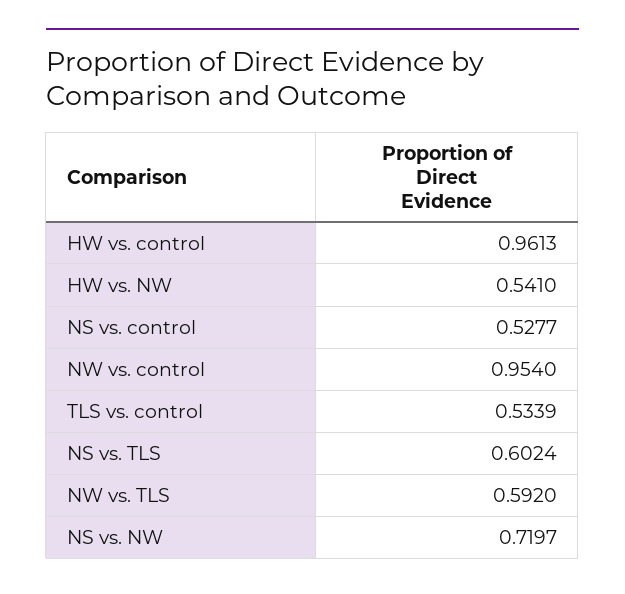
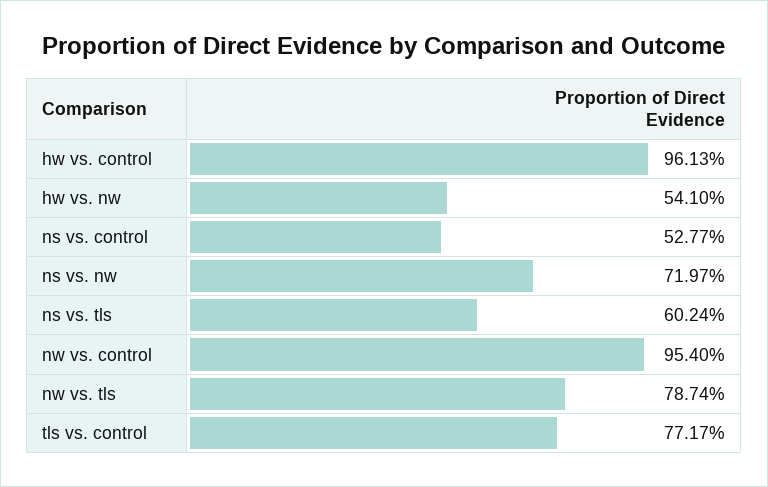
TLS vs. control: 0.5339 -> 0.7717
NW vs. TLS: 0.592 -> 0.7874

